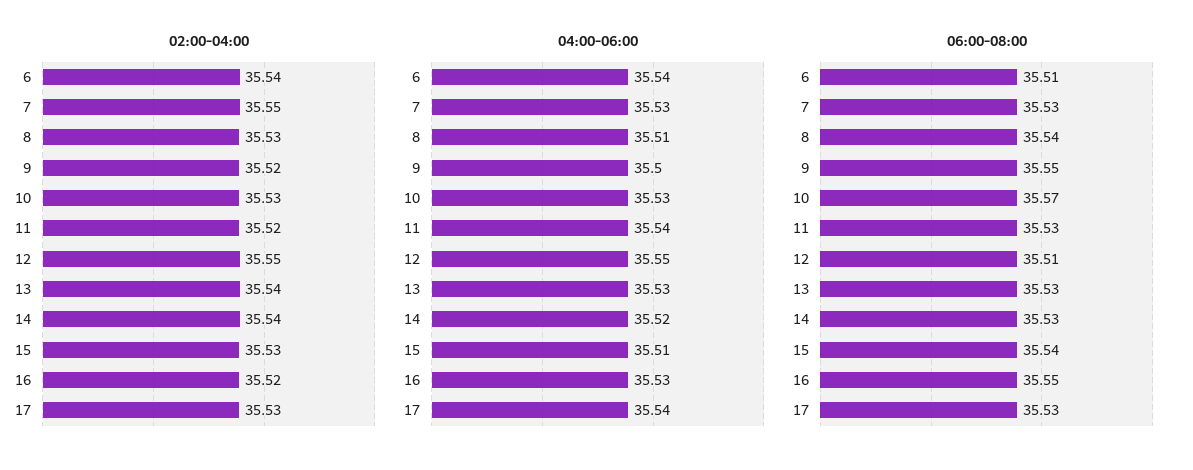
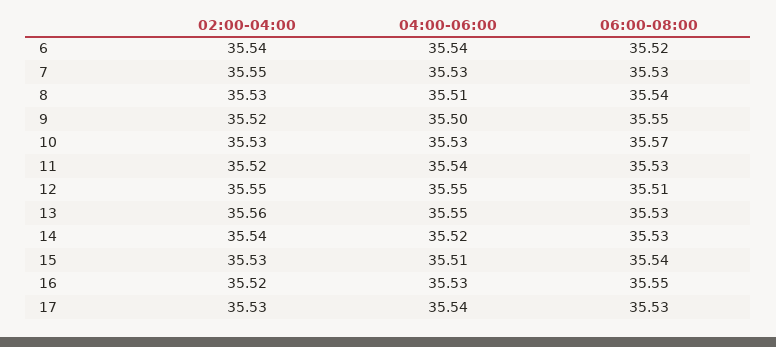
02:00-04:00, 13: 35.54 -> 35.56
04:00-06:00, 13: 35.53 -> 35.55
06:00-08:00, 6: 35.51 -> 35.52

